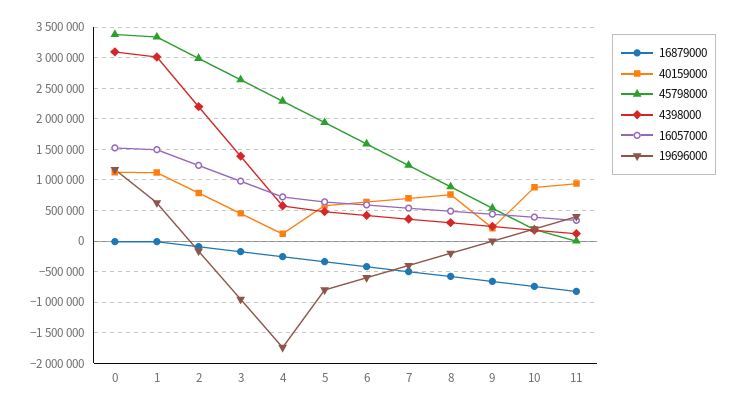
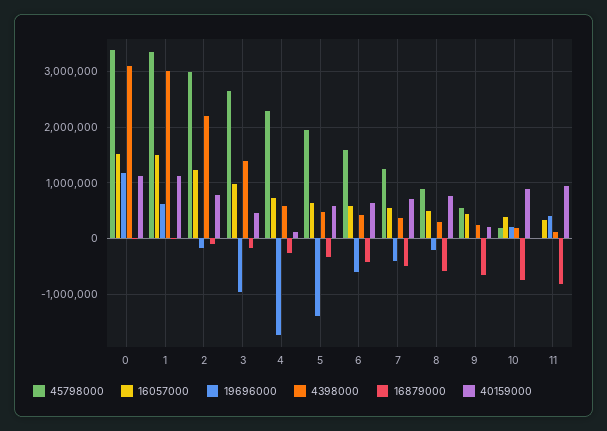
19696000, 5: -800000 -> -1400000

